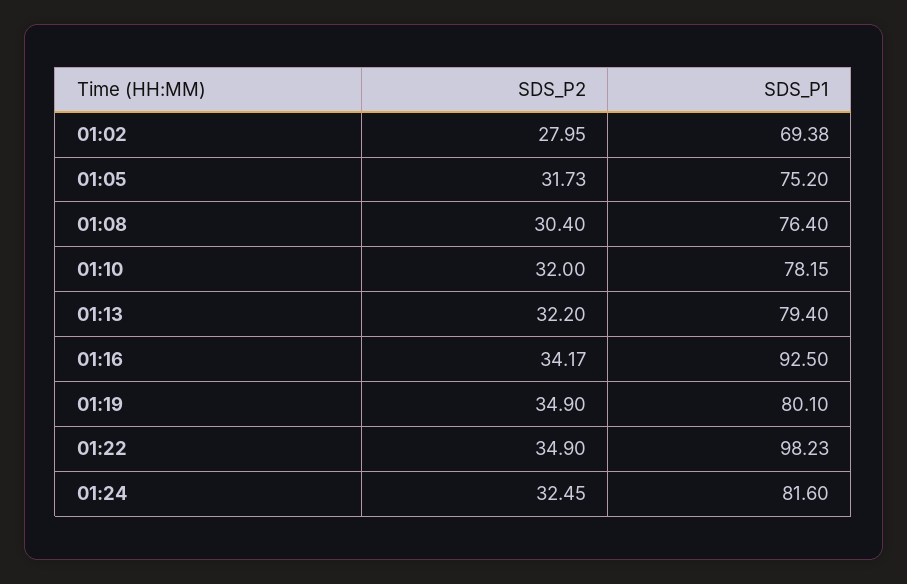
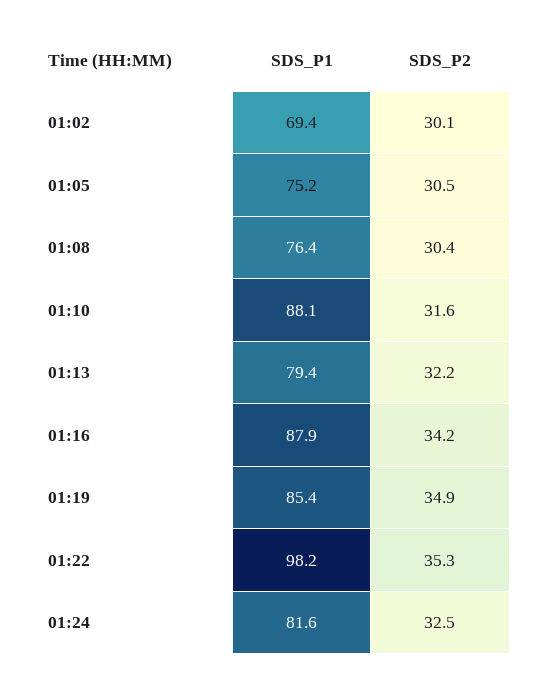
SDS_P2, 01:02: 27.95 -> 30.1
SDS_P2, 01:05: 31.73 -> 30.5
SDS_P2, 01:10: 32 -> 31.6
SDS_P1, 01:10: 78.15 -> 88.1
SDS_P1, 01:16: 92.5 -> 87.9
SDS_P1, 01:19: 80.1 -> 85.4
SDS_P2, 01:22: 34.9 -> 35.3

